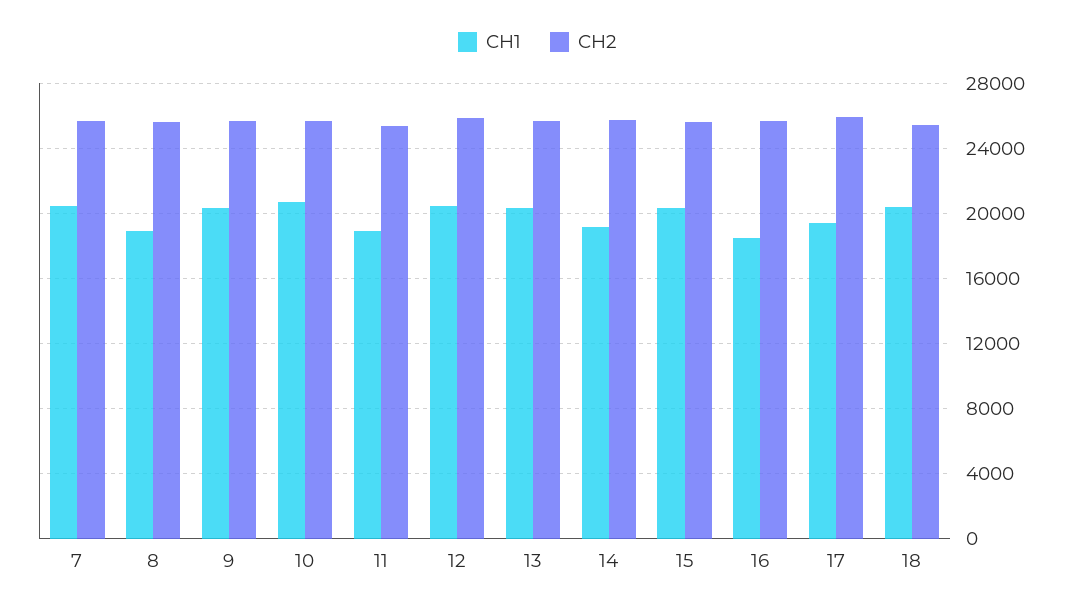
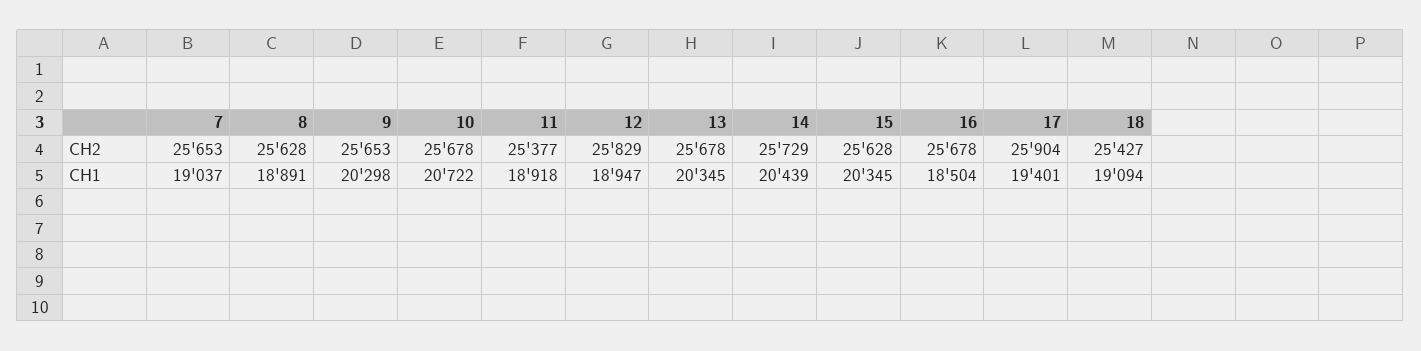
CH1, 7: 20500 -> 19037
CH1, 12: 20500 -> 18947
CH1, 14: 19000 -> 20439
CH1, 18: 20500 -> 19094

